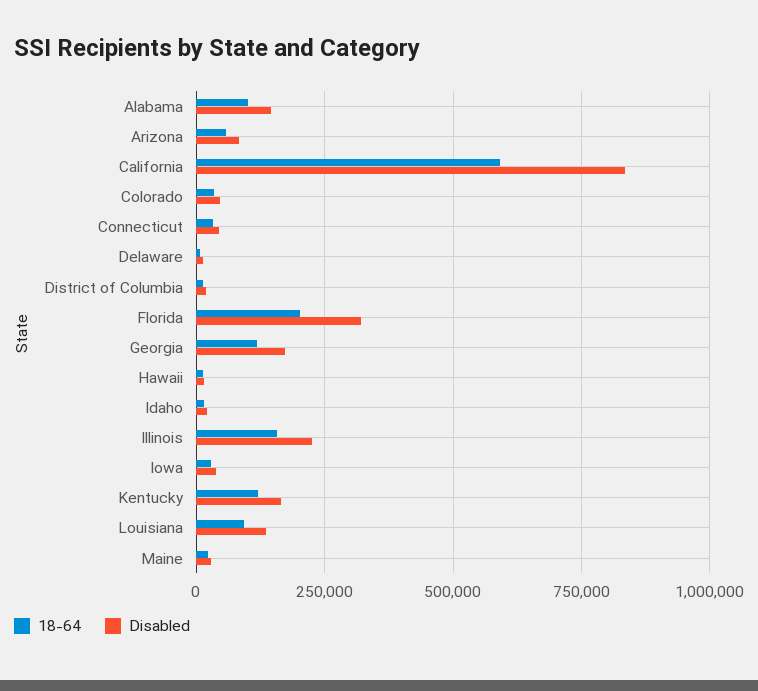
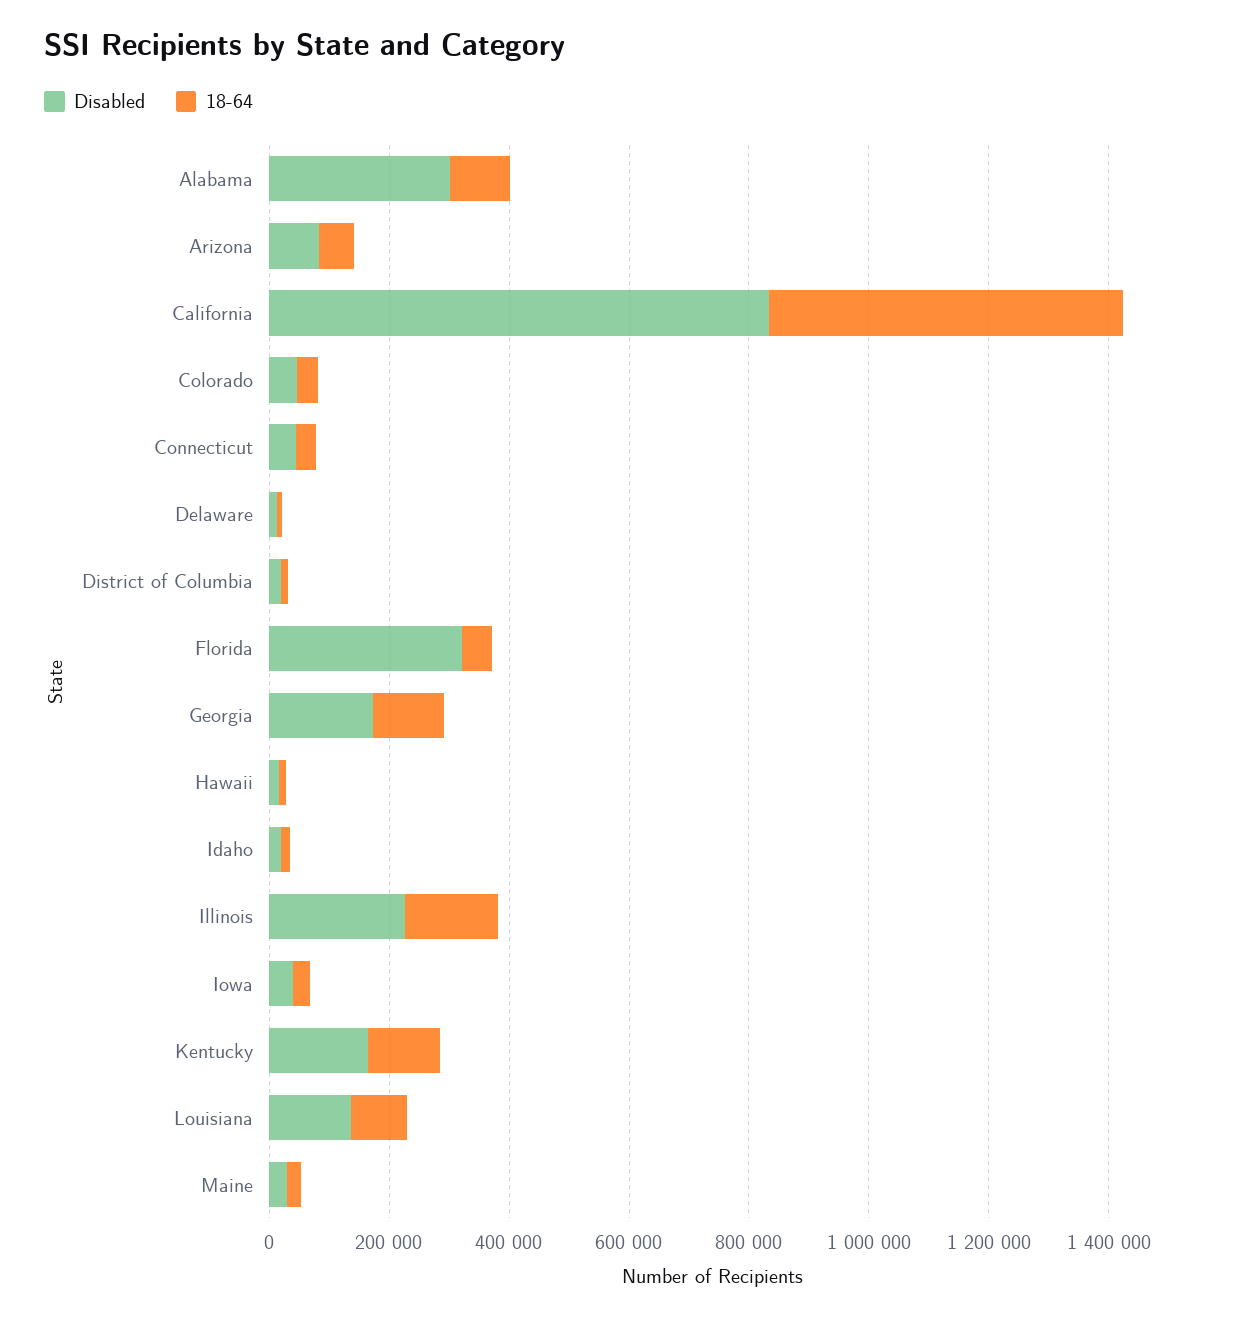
Disabled, Alabama: 150000 -> 300000
18-64, Florida: 200000 -> 50000

